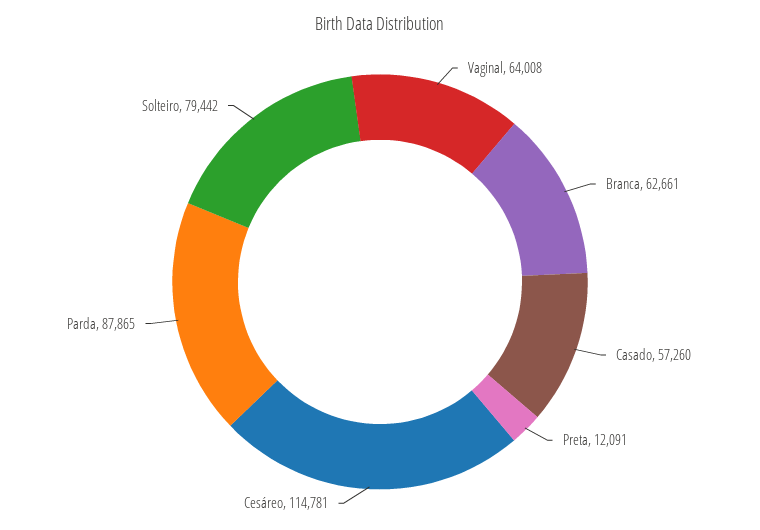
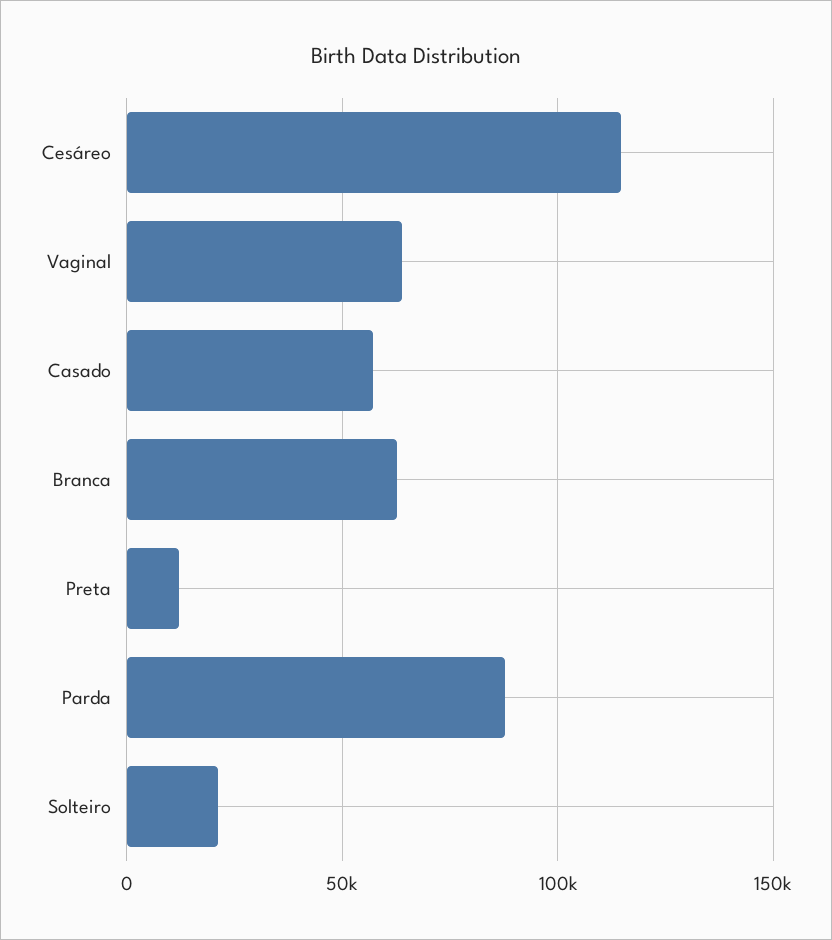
Solteiro: 79442 -> 20000

